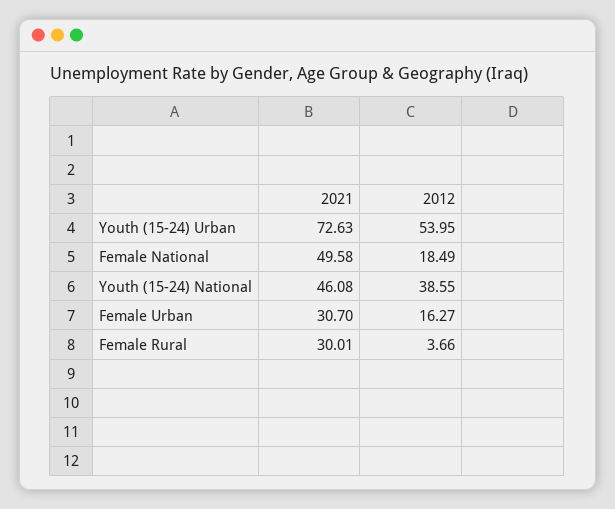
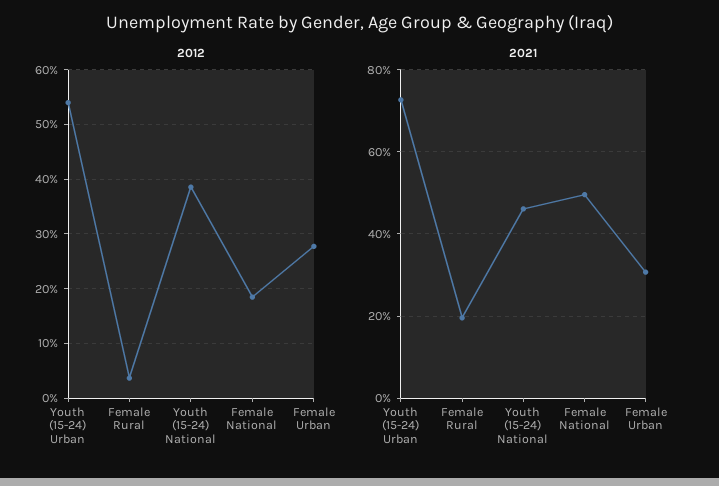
2012, Female Urban: 16.27 -> 28
2021, Female Rural: 30.01 -> 20

